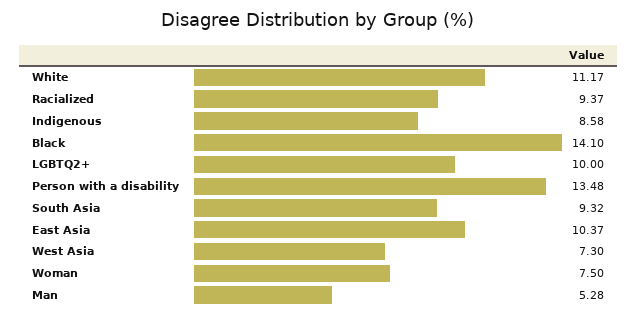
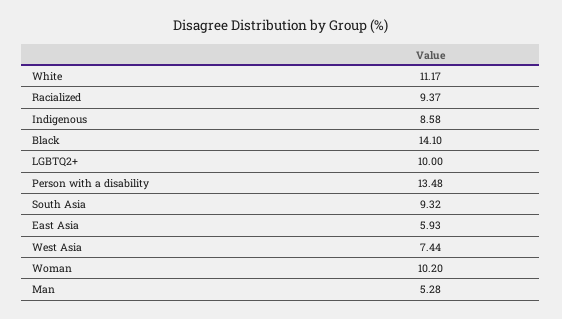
East Asia: 10.37 -> 5.93
West Asia: 7.3 -> 7.44
Woman: 7.5 -> 10.2

